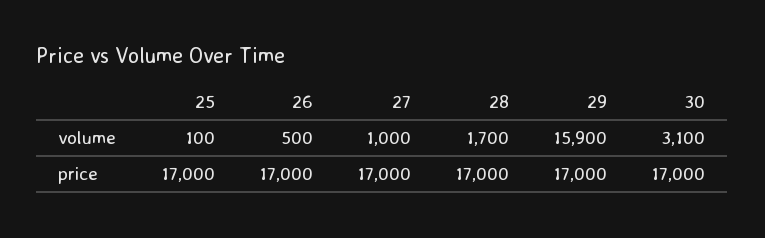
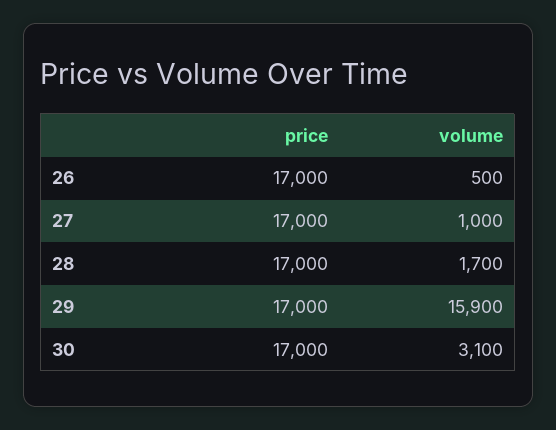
25, volume: 100 -> none
25, price: 17000 -> none

